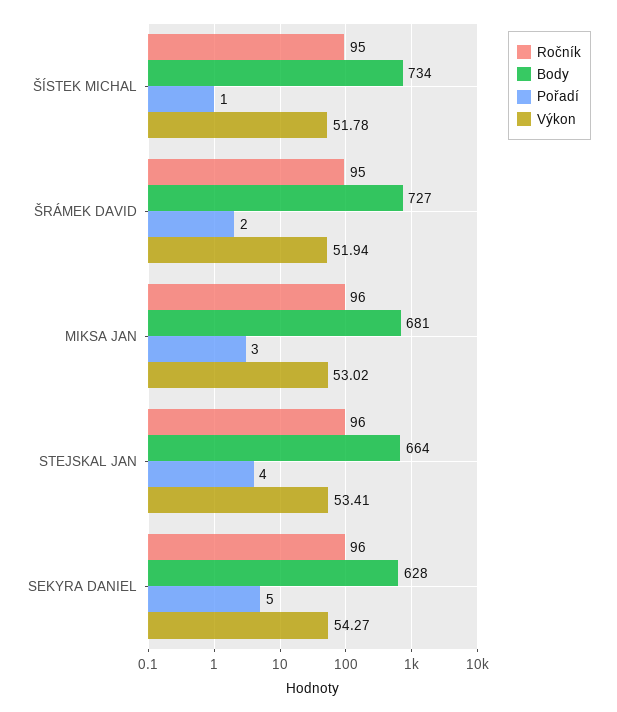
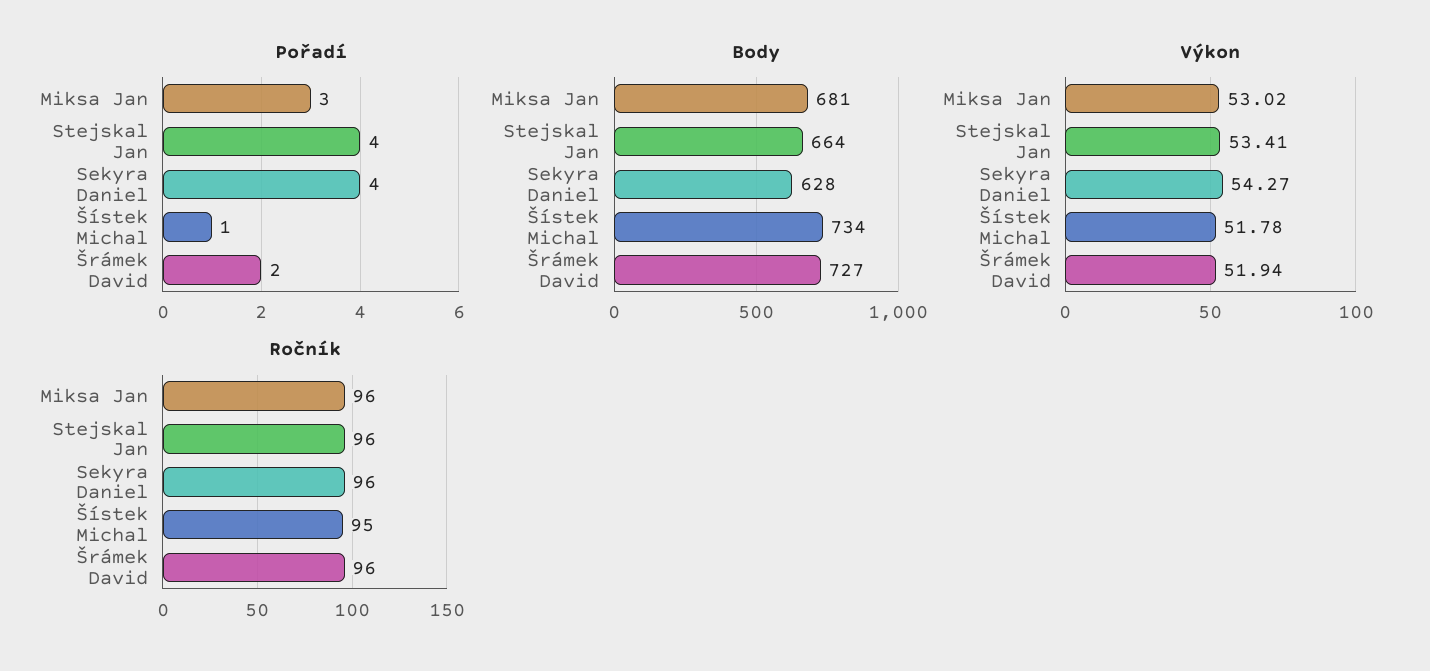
Ročník, ŠRÁMEK DAVID: 95 -> 96
Pořadí, SEKYRA DANIEL: 5 -> 4

